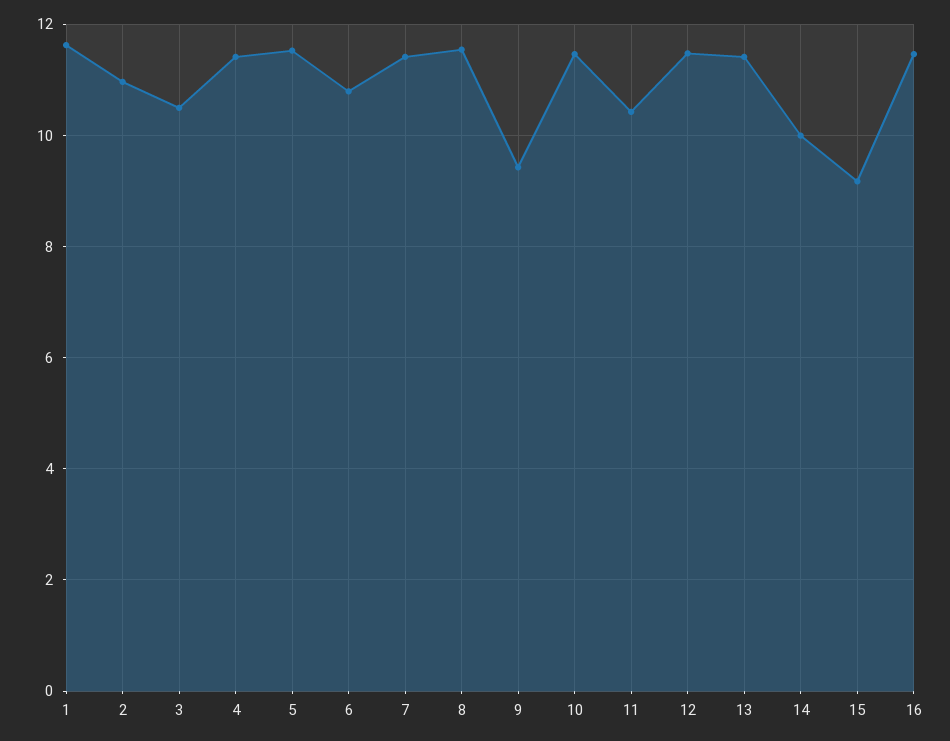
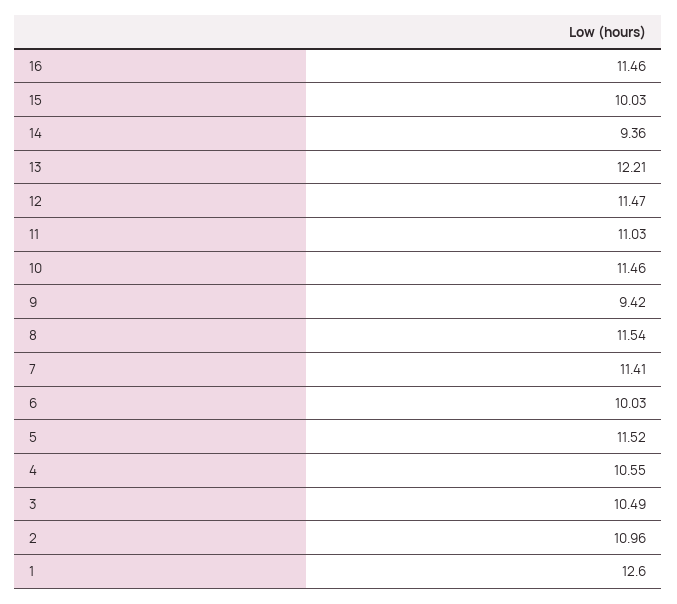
1: 11.6 -> 12.6
4: 11.4 -> 10.55
6: 10.8 -> 10.03
11: 10.4 -> 11.03
13: 11.4 -> 12.21
14: 10 -> 9.36
15: 9.2 -> 10.03

